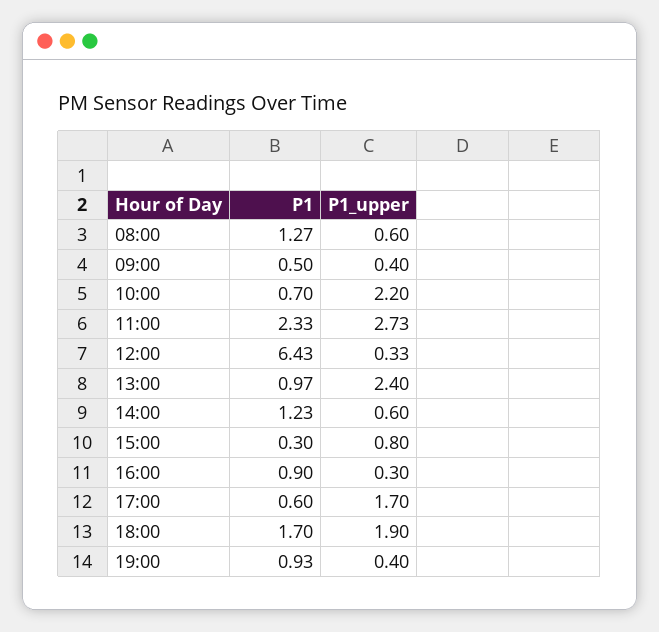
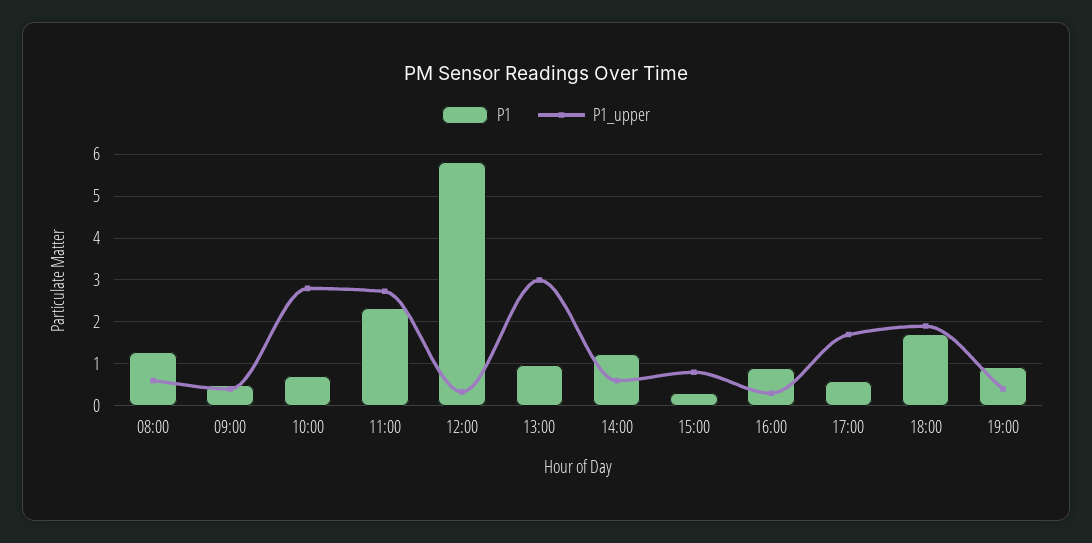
P1_upper, 10:00: 2.2 -> 2.8
P1, 12:00: 6.43 -> 5.8
P1_upper, 13:00: 2.4 -> 3

